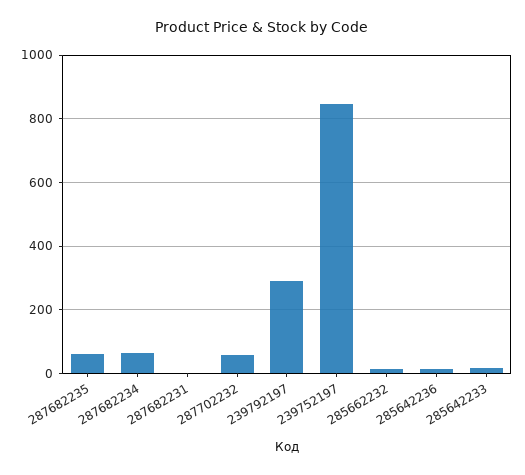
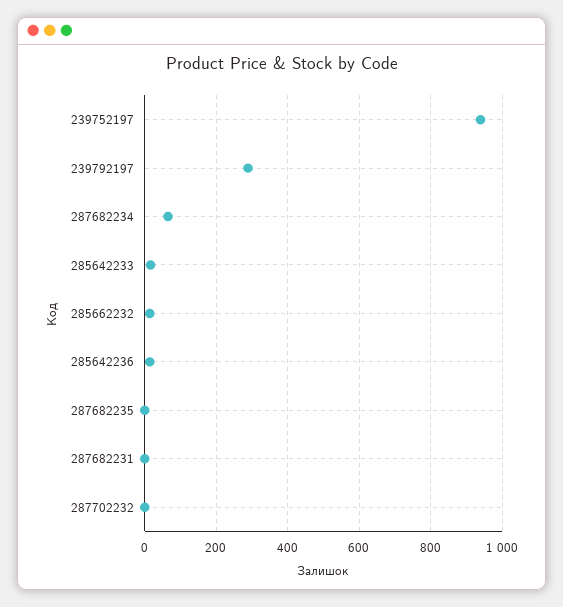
287682235: 60 -> 0
287702232: 60 -> 0
239752197: 840 -> 940

